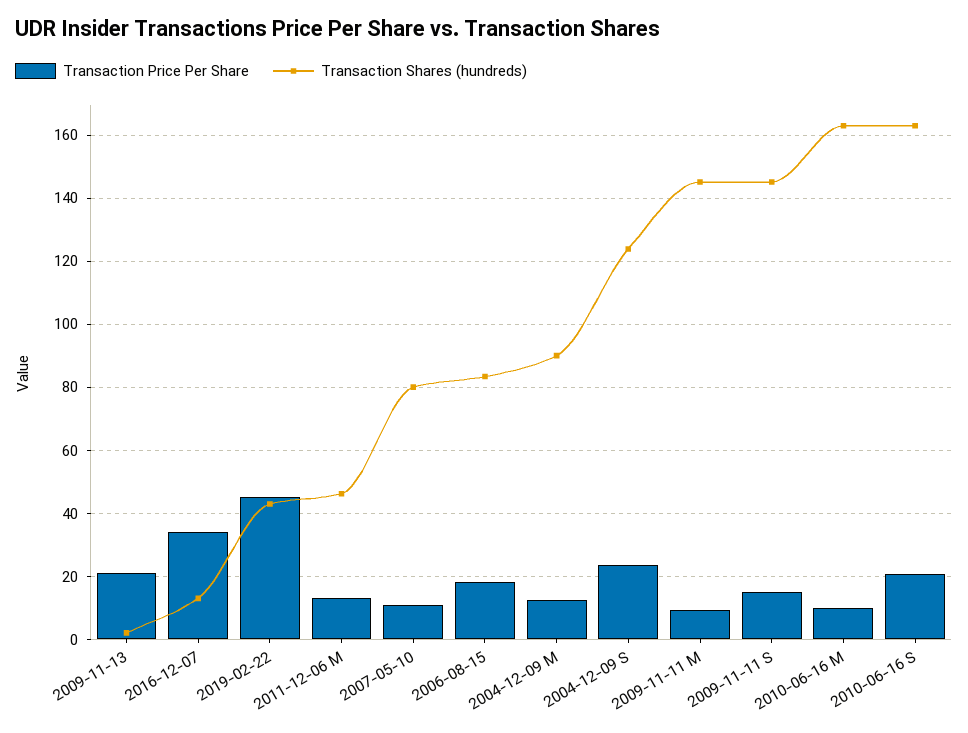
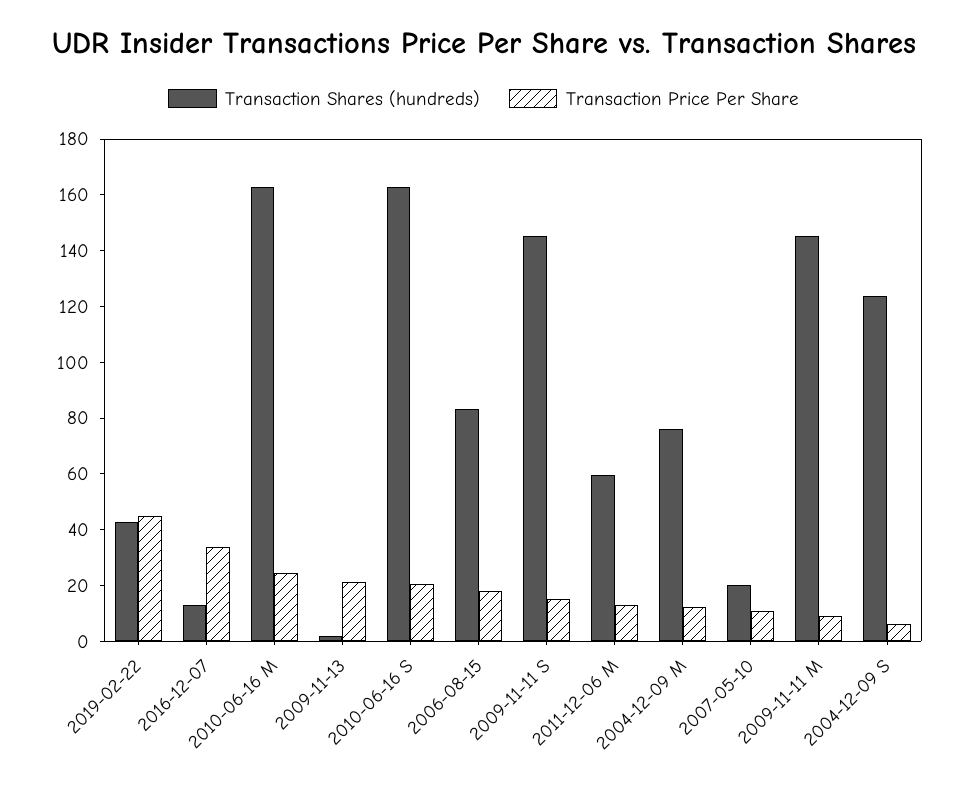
Transaction Shares (hundreds), 2011-12-06 M: 46 -> 60
Transaction Shares (hundreds), 2007-05-10: 80 -> 20
Transaction Shares (hundreds), 2004-12-09 M: 90 -> 75
Transaction Price Per Share, 2004-12-09 S: 24 -> 5
Transaction Price Per Share, 2010-06-16 M: 10 -> 25

